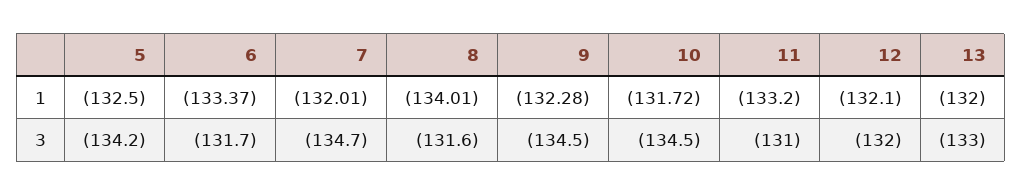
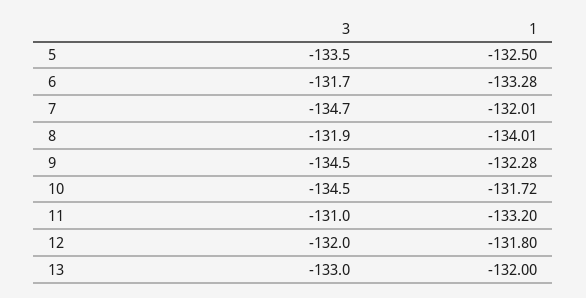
6, 1: -133.37 -> -133.28
12, 1: -132.1 -> -131.8
5, 3: -134.2 -> -133.5
8, 3: -131.6 -> -131.9

